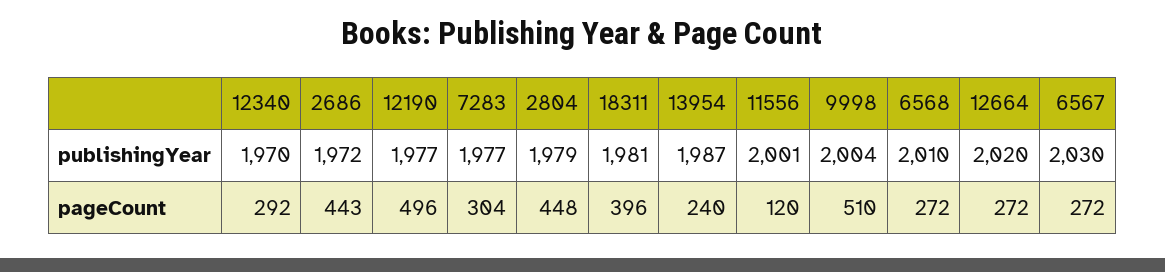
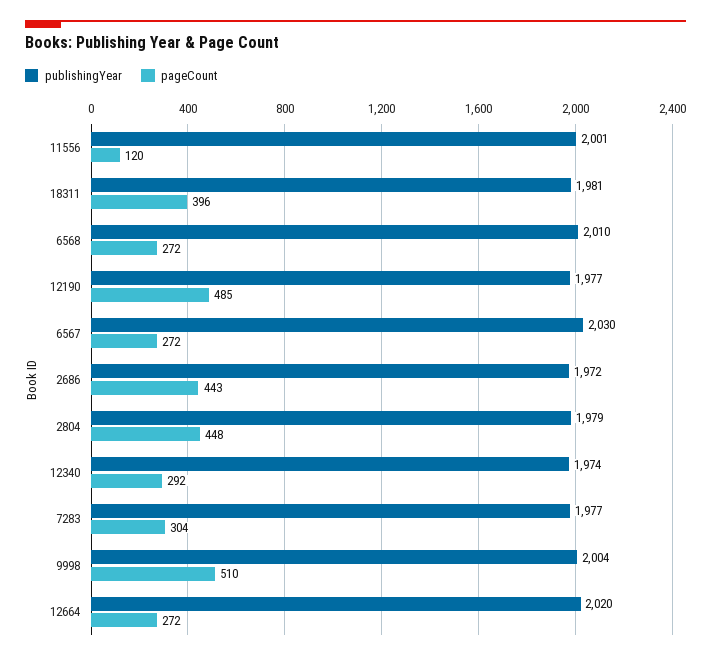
publishingYear, 12340: 1970 -> 1974
publishingYear, 13954: 1987 -> none
pageCount, 12190: 496 -> 485
pageCount, 13954: 240 -> none

